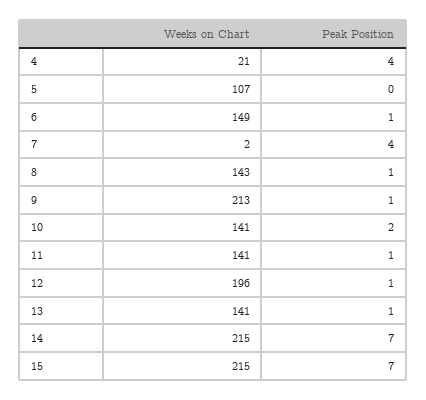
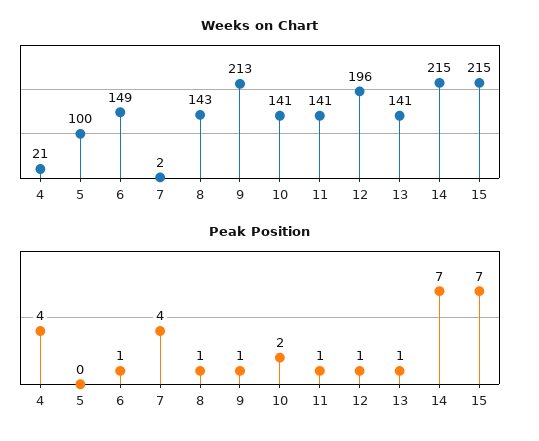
Weeks on Chart, 5: 107 -> 100

